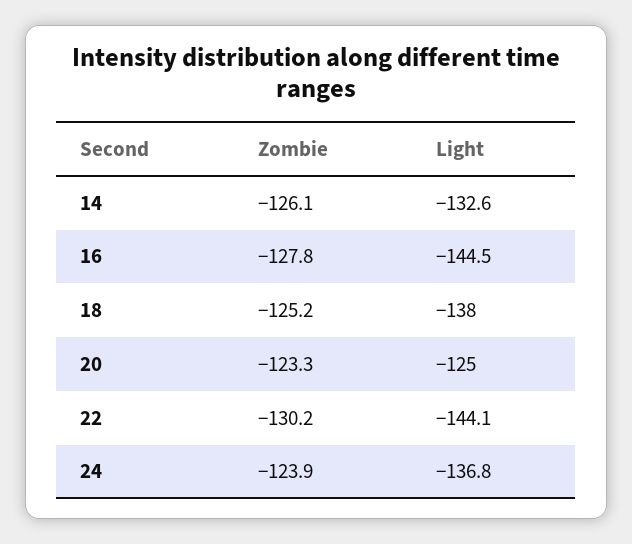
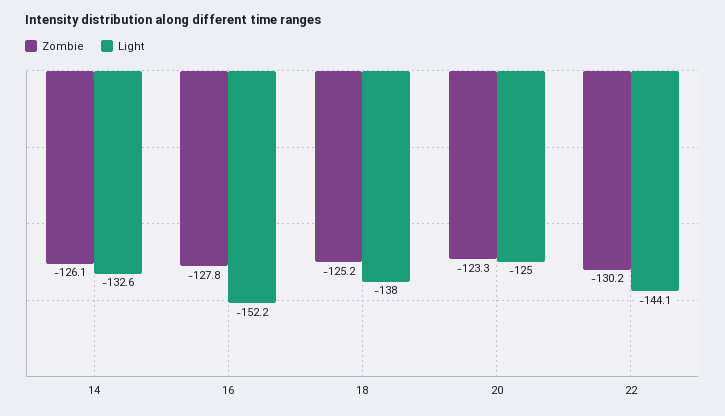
Light, 16: -144.5 -> -152.2
Zombie, 24: -123.9 -> none
Light, 24: -136.8 -> none

